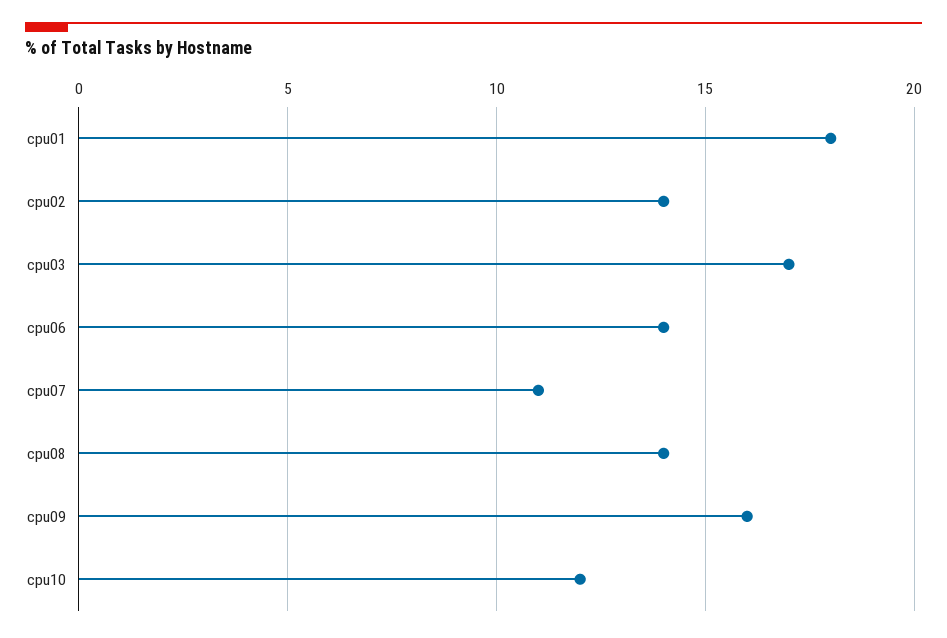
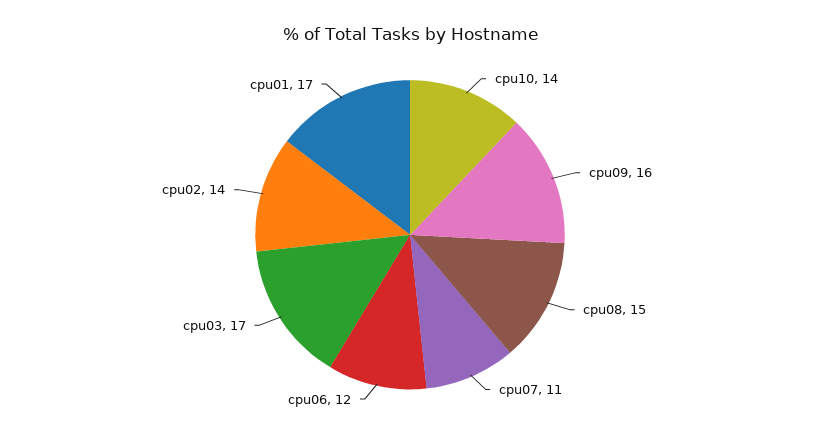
cpu01: 18 -> 17
cpu06: 14 -> 12
cpu08: 14 -> 15
cpu10: 12 -> 14

